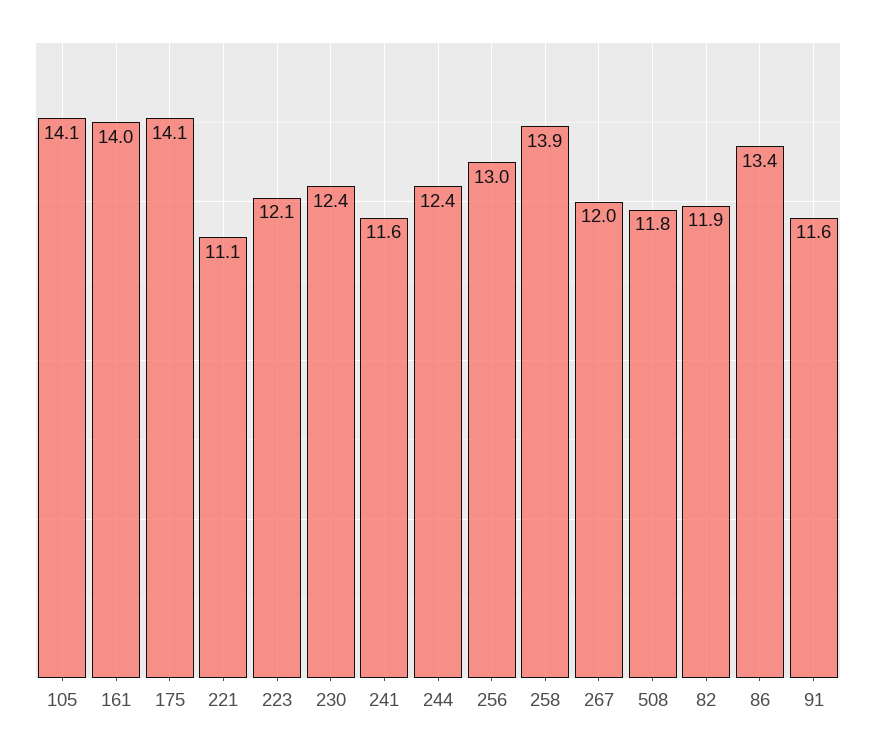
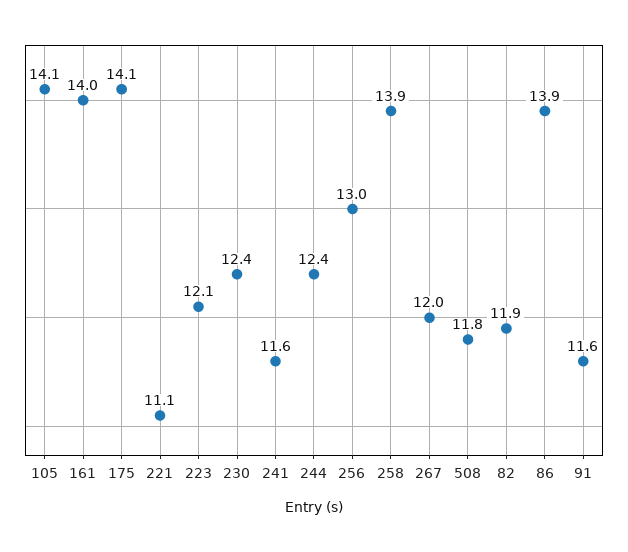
86: 13.4 -> 13.9

